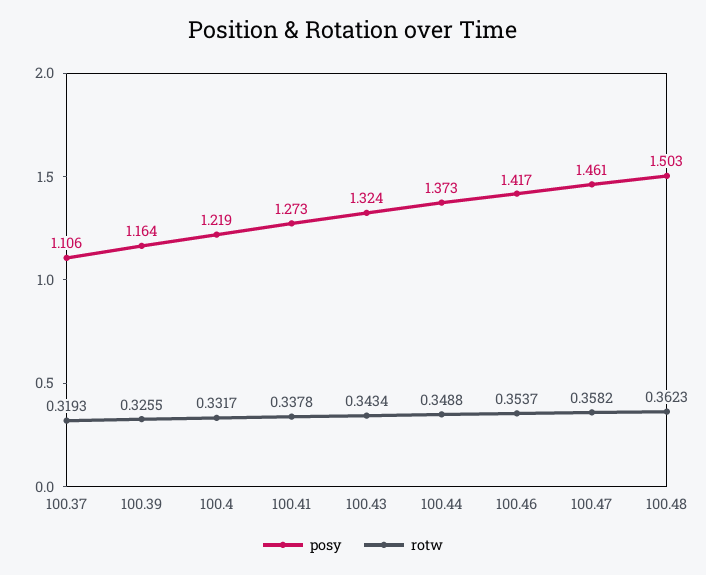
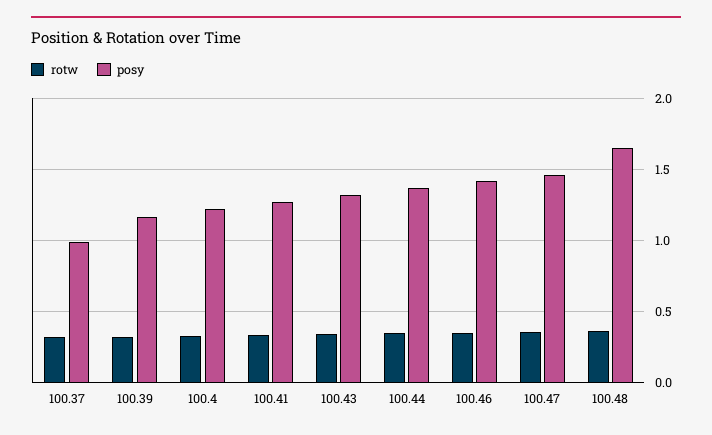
posy, 100.37: 1.106 -> 1
posy, 100.48: 1.503 -> 1.65

